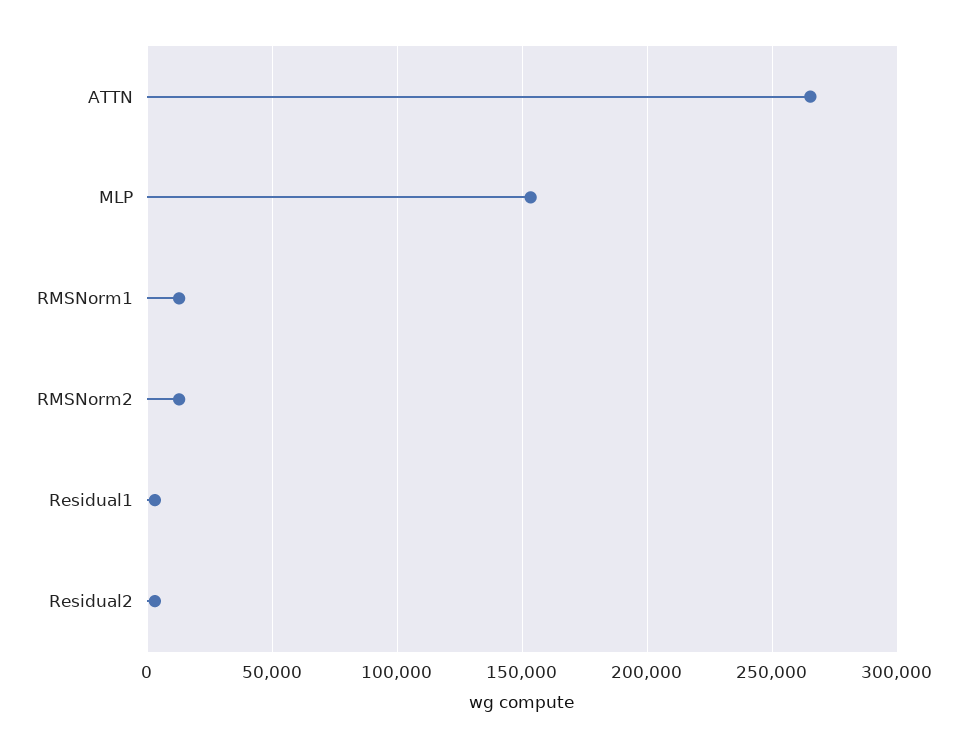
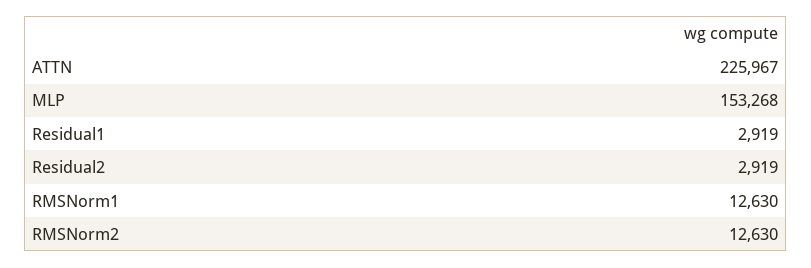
ATTN: 265000 -> 225967

